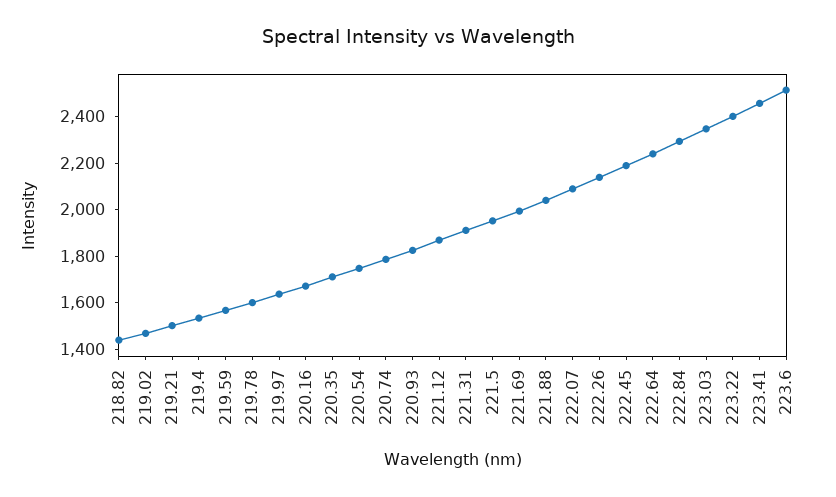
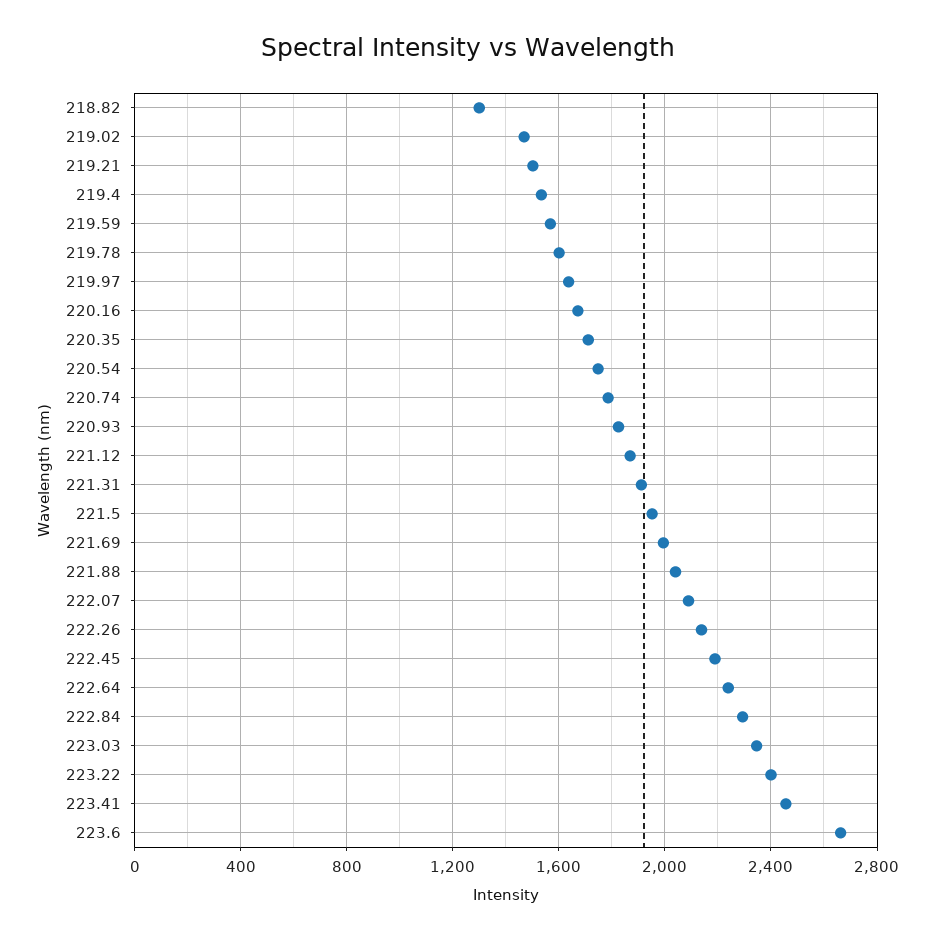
218.82: 1450 -> 1300
223.6: 2500 -> 2650

